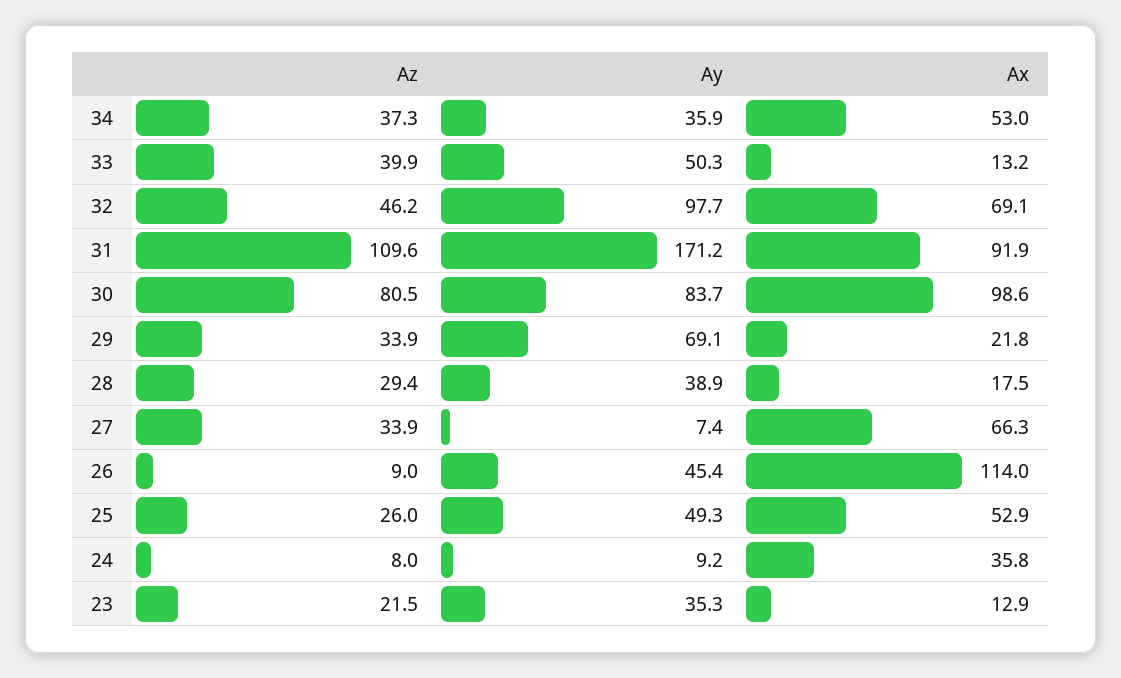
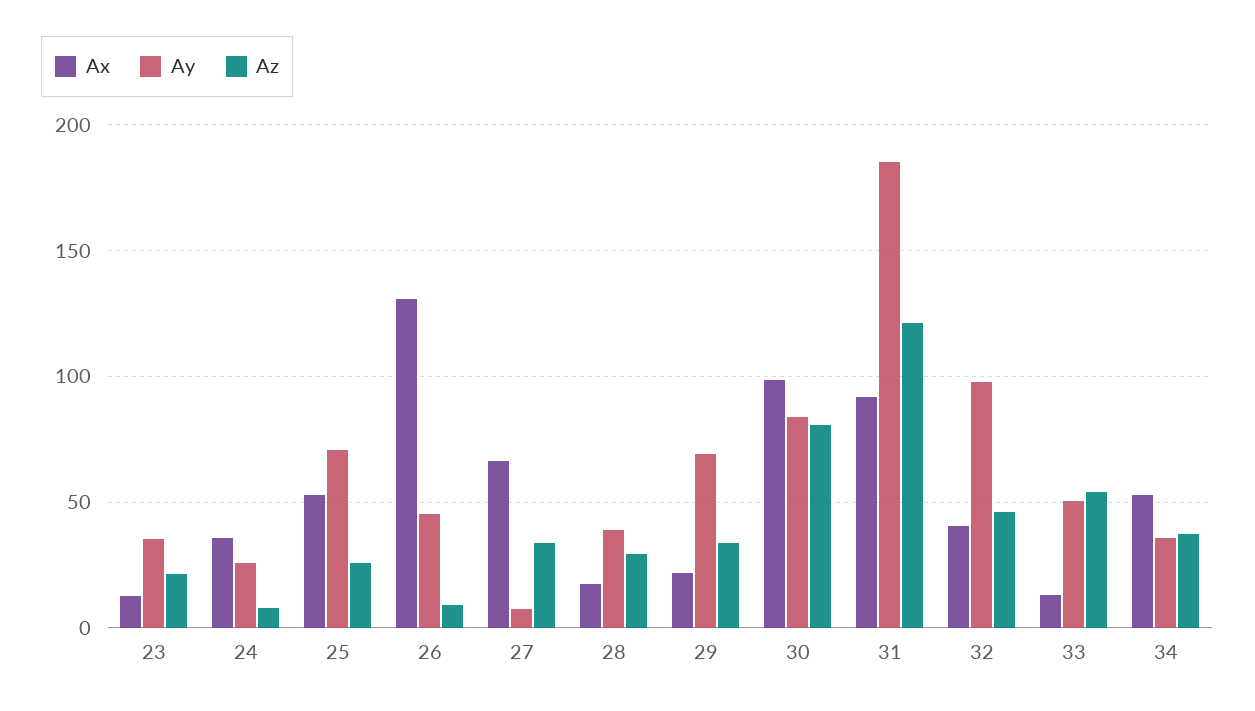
Az, 33: 39.9 -> 55
Ax, 32: 69.1 -> 40
Az, 31: 109.6 -> 120
Ay, 31: 171.2 -> 185
Ax, 26: 114 -> 130
Ay, 25: 49.3 -> 70
Ay, 24: 9.2 -> 25

